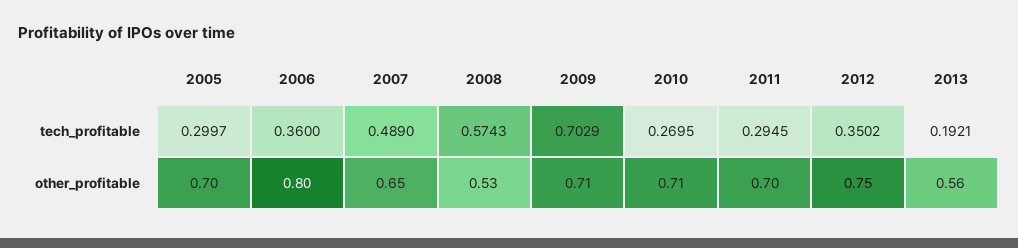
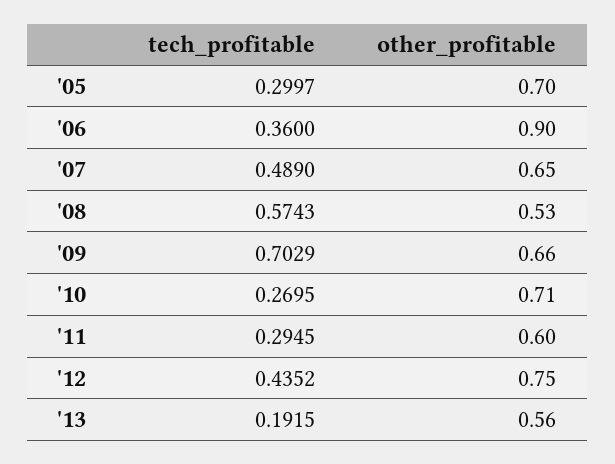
2012, tech_profitable: 0.3502 -> 0.4352
2013, tech_profitable: 0.1921 -> 0.1915
2006, other_profitable: 0.8 -> 0.9
2009, other_profitable: 0.71 -> 0.66
2011, other_profitable: 0.7 -> 0.6

